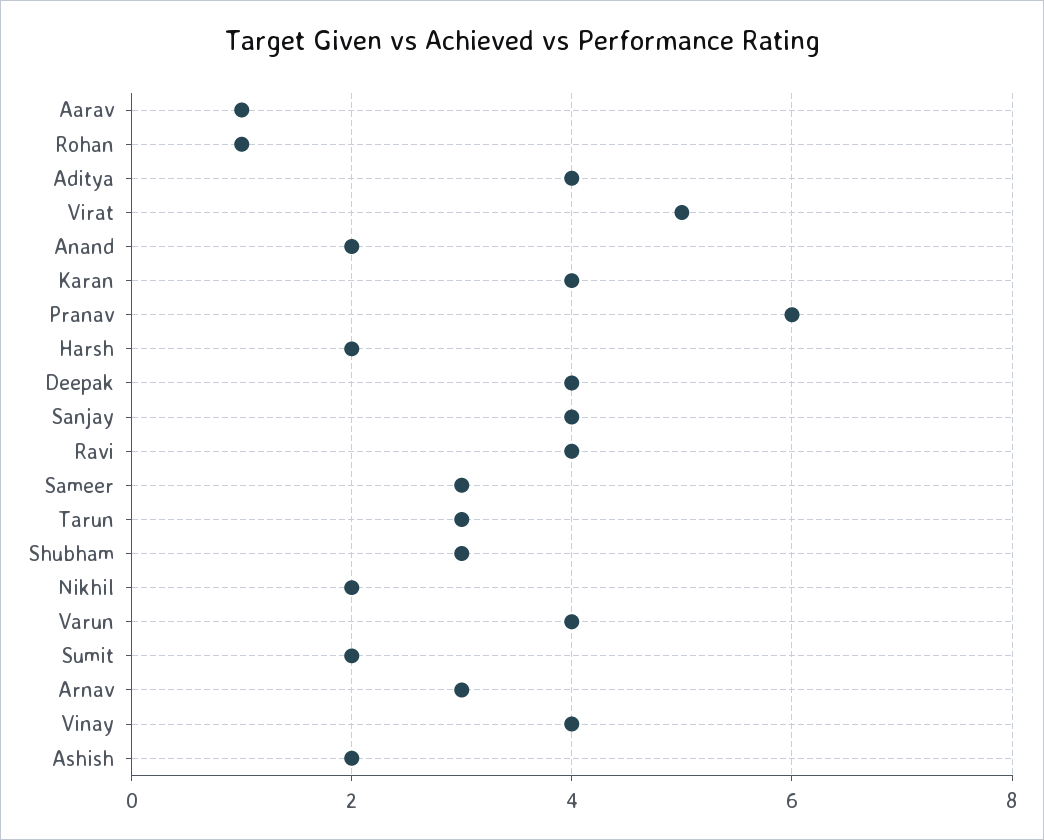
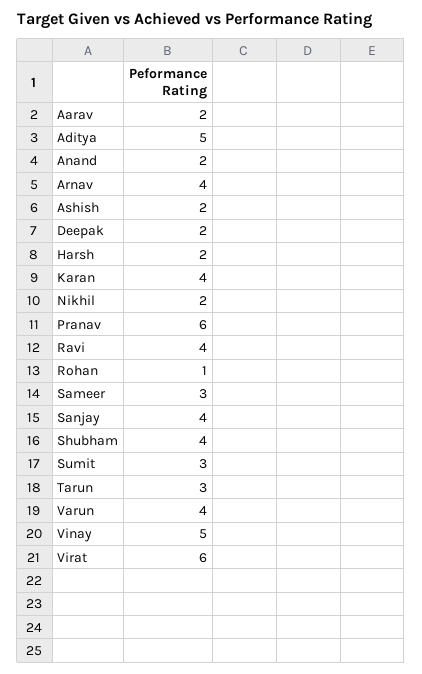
Aarav: 1 -> 2
Aditya: 4 -> 5
Virat: 5 -> 6
Deepak: 4 -> 2
Shubham: 3 -> 4
Sumit: 2 -> 3
Arnav: 3 -> 4
Vinay: 4 -> 5

